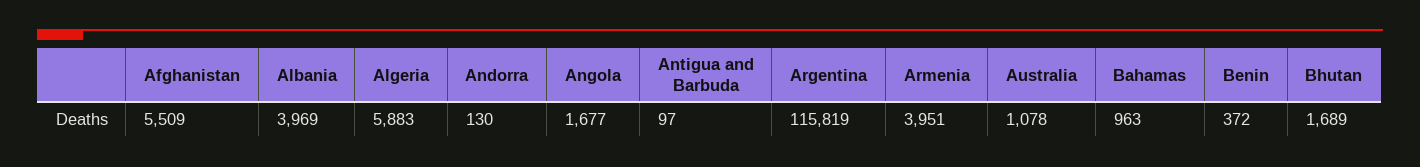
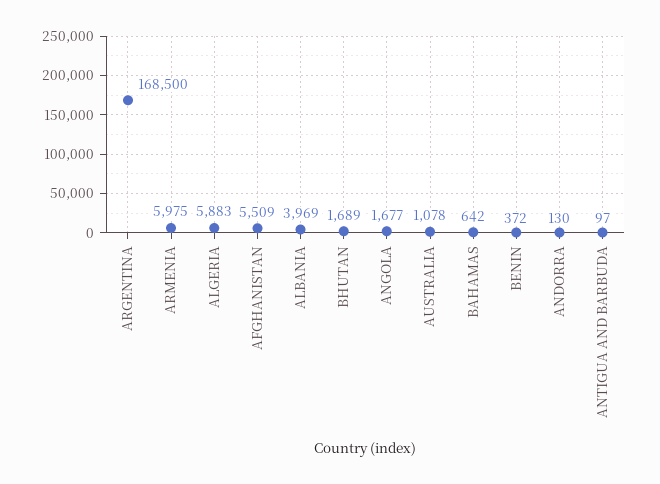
Argentina: 115819 -> 168500
Armenia: 3951 -> 5975
Bahamas: 963 -> 642

